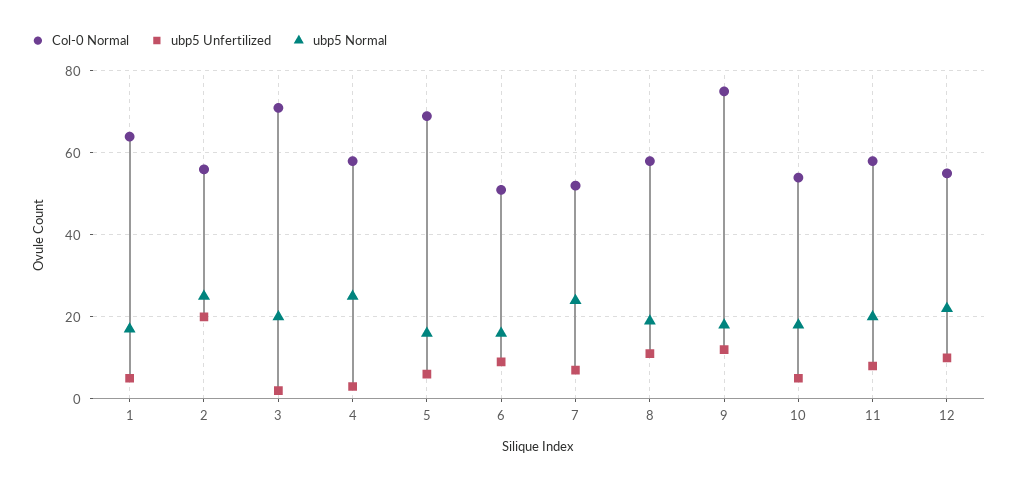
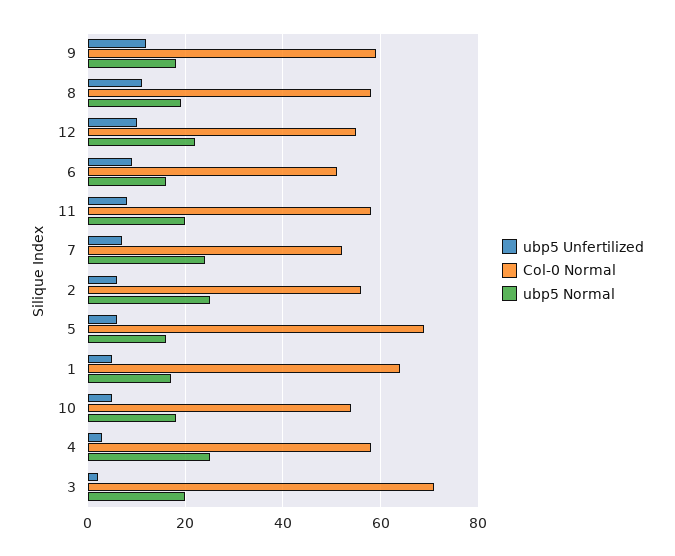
ubp5 Unfertilized, 2: 20 -> 5
Col-0 Normal, 9: 75 -> 60

